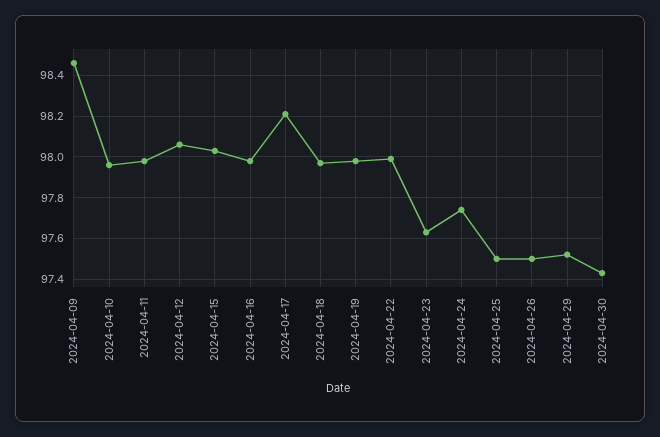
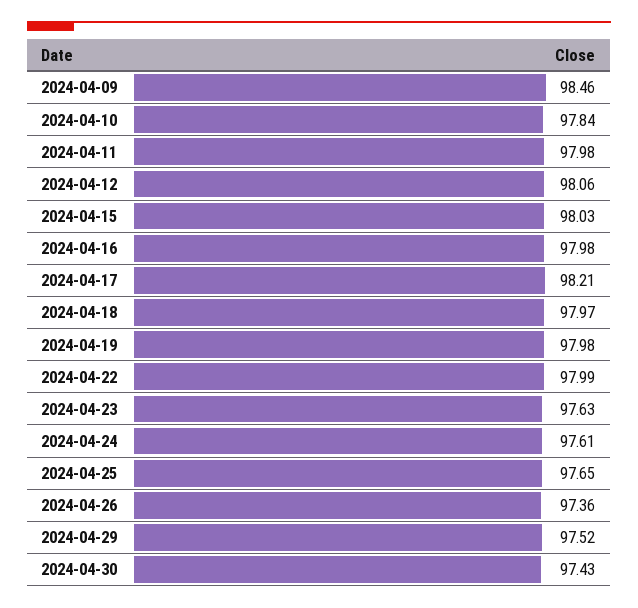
2024-04-10: 97.95 -> 97.84
2024-04-24: 97.75 -> 97.61
2024-04-25: 97.5 -> 97.65
2024-04-26: 97.5 -> 97.36

